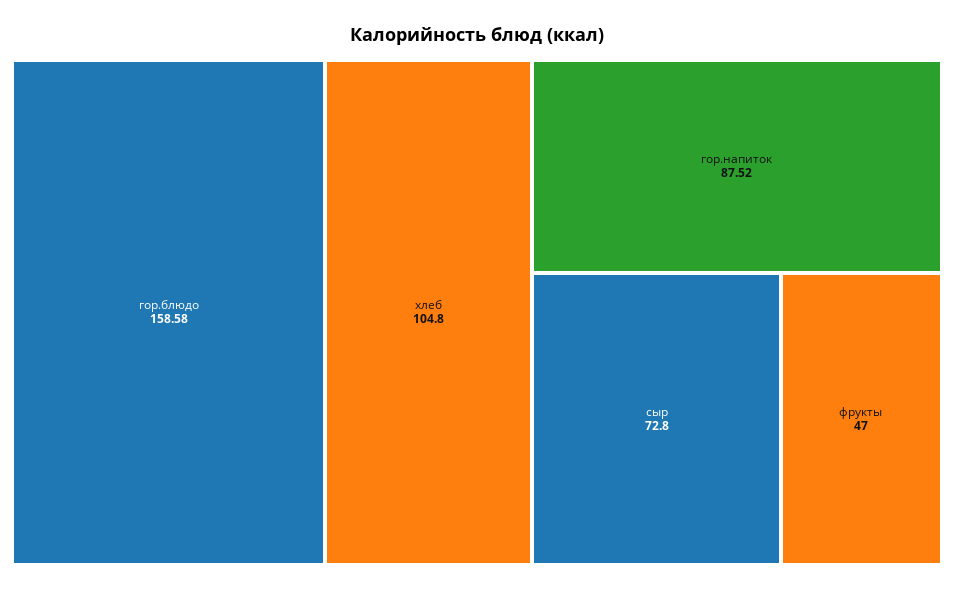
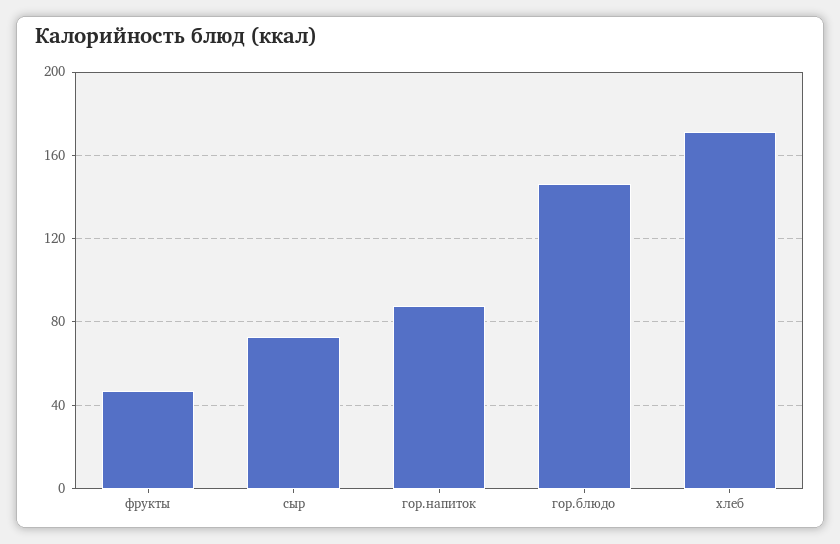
гор.блюдо: 158.58 -> 145
хлеб: 104.8 -> 170

